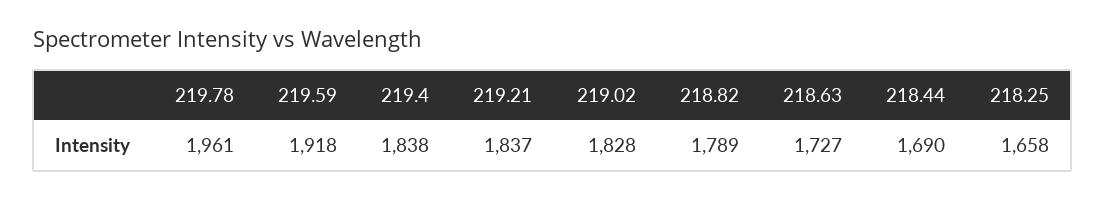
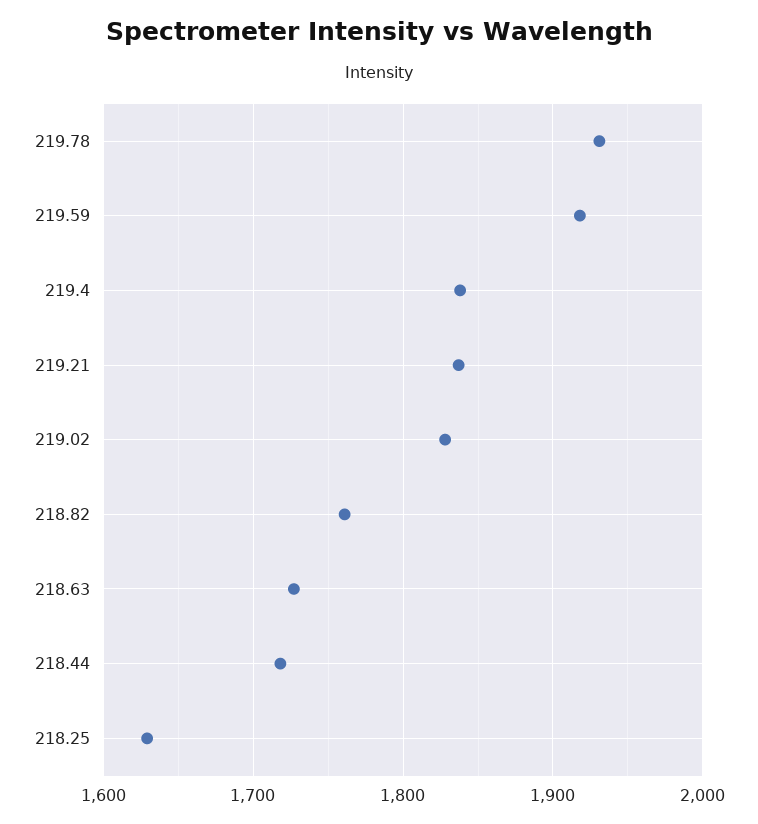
219.78: 1961 -> 1930
218.82: 1789 -> 1760
218.44: 1690 -> 1720
218.25: 1658 -> 1630

